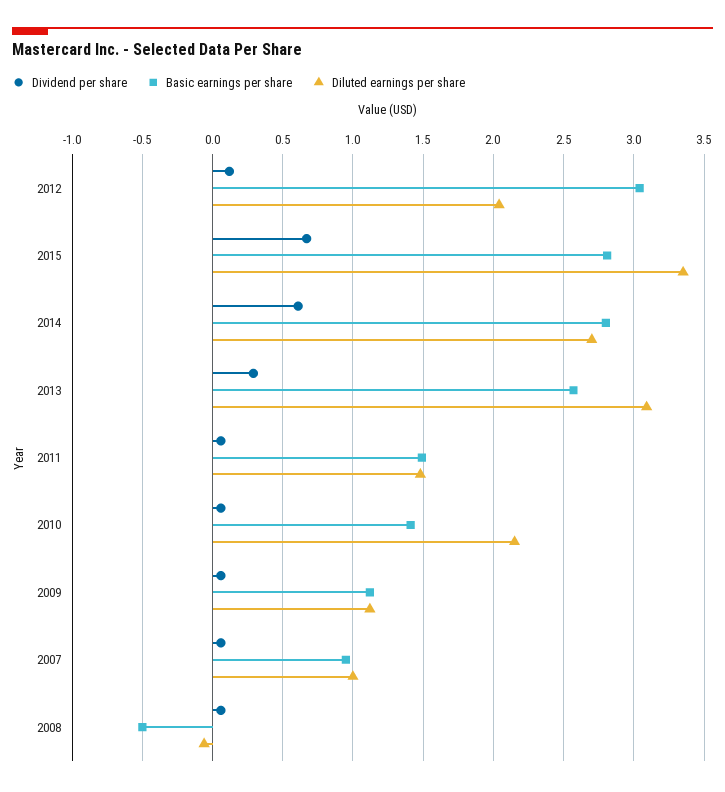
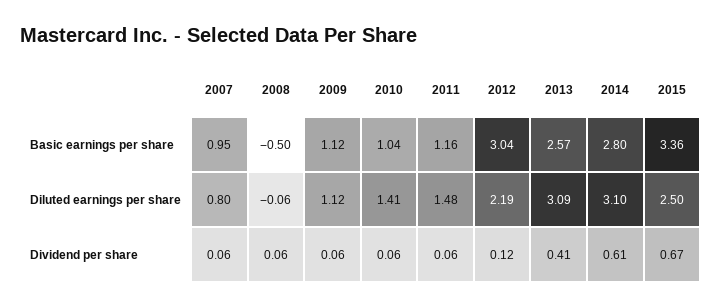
Diluted earnings per share, 2012: 2.05 -> 2.19
Basic earnings per share, 2015: 2.8 -> 3.36
Diluted earnings per share, 2015: 3.35 -> 2.5
Diluted earnings per share, 2014: 2.7 -> 3.1
Dividend per share, 2013: 0.3 -> 0.41
Basic earnings per share, 2011: 1.5 -> 1.16
Basic earnings per share, 2010: 1.4 -> 1.04
Diluted earnings per share, 2010: 2.15 -> 1.41
Diluted earnings per share, 2007: 1 -> 0.8

